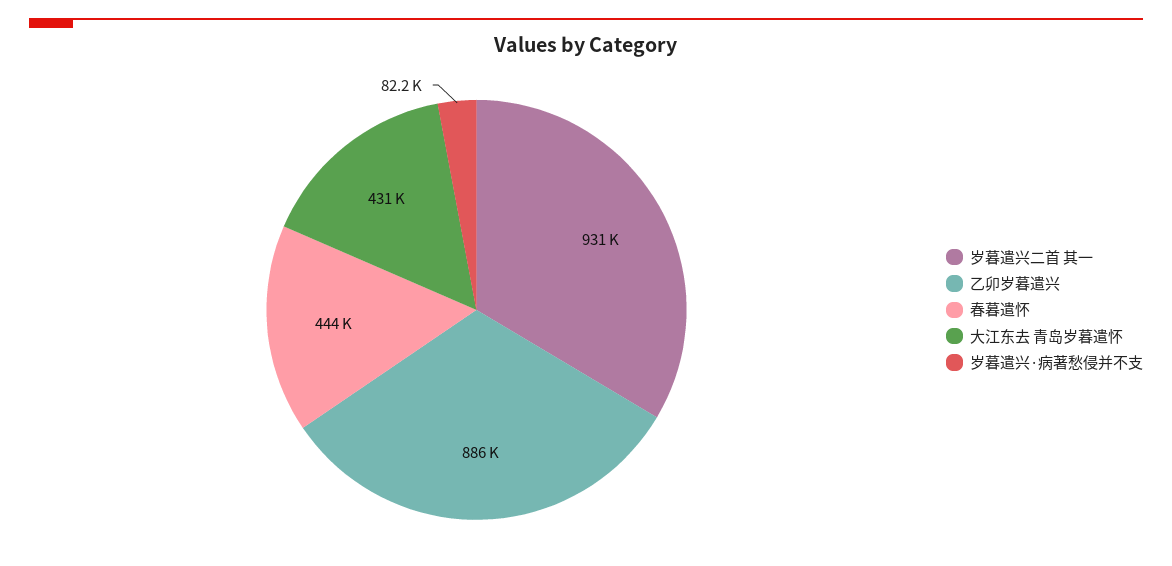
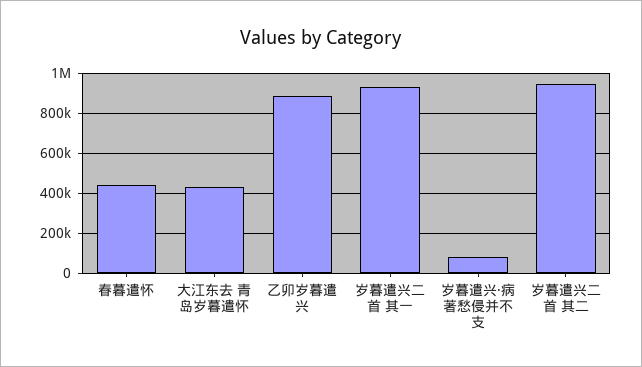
岁暮遣兴二首 其二: none -> 950000

